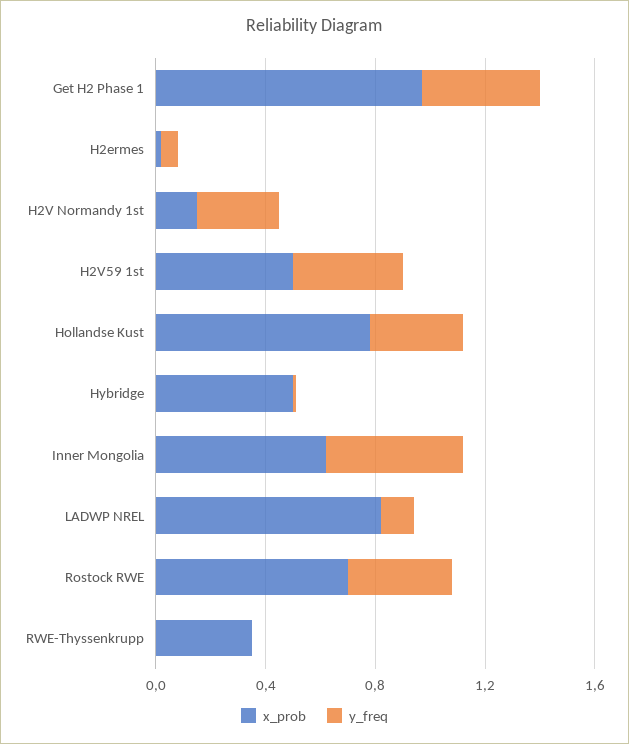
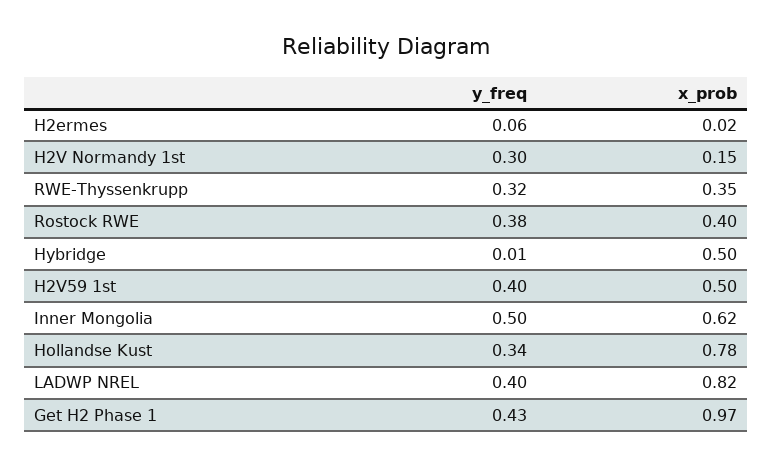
y_freq, LADWP NREL: 0.1 -> 0.4
x_prob, Rostock RWE: 0.7 -> 0.4
y_freq, RWE-Thyssenkrupp: 0 -> 0.32

